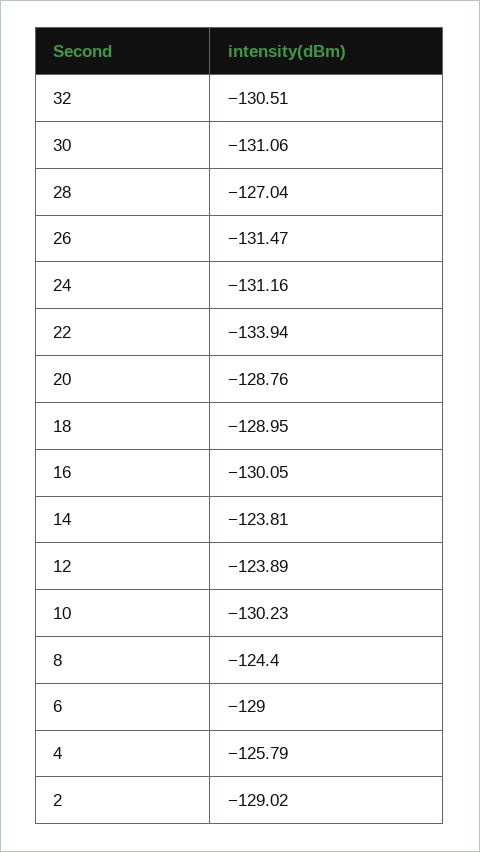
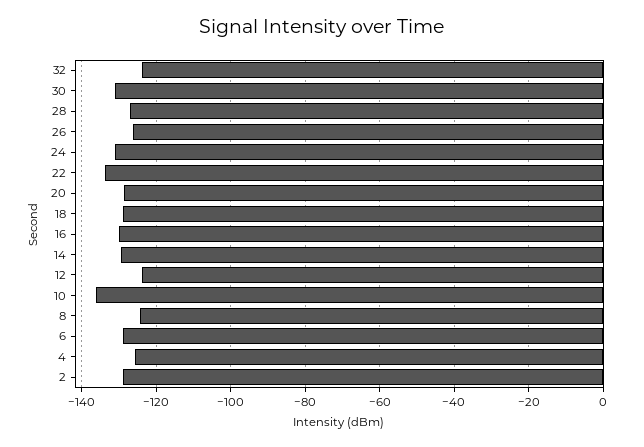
32: -130.51 -> -124
26: -131.47 -> -126
14: -123.81 -> -130
10: -130.23 -> -136

